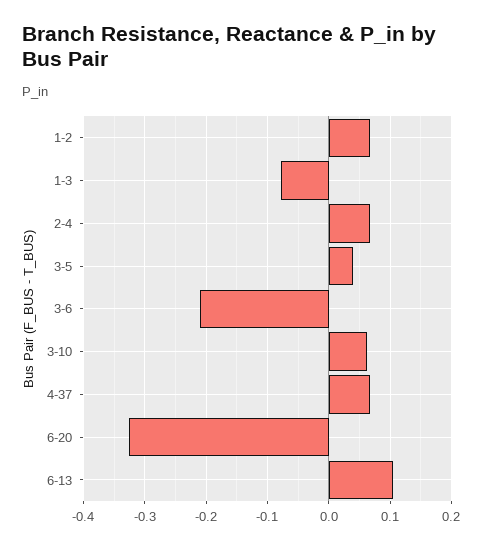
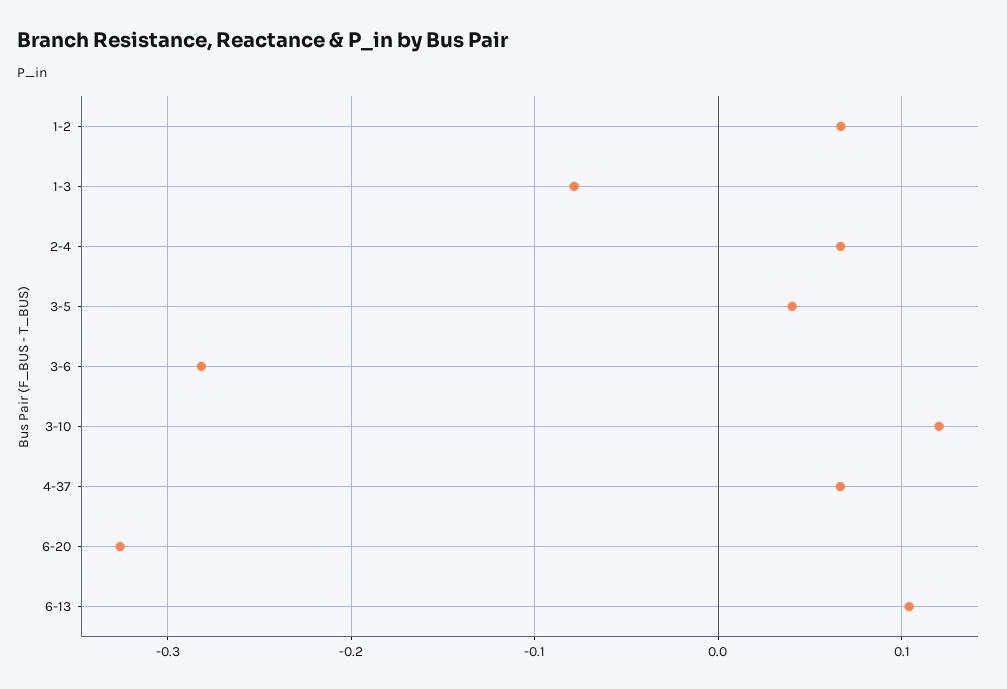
3-6: -0.21 -> -0.28
3-10: 0.06 -> 0.12

